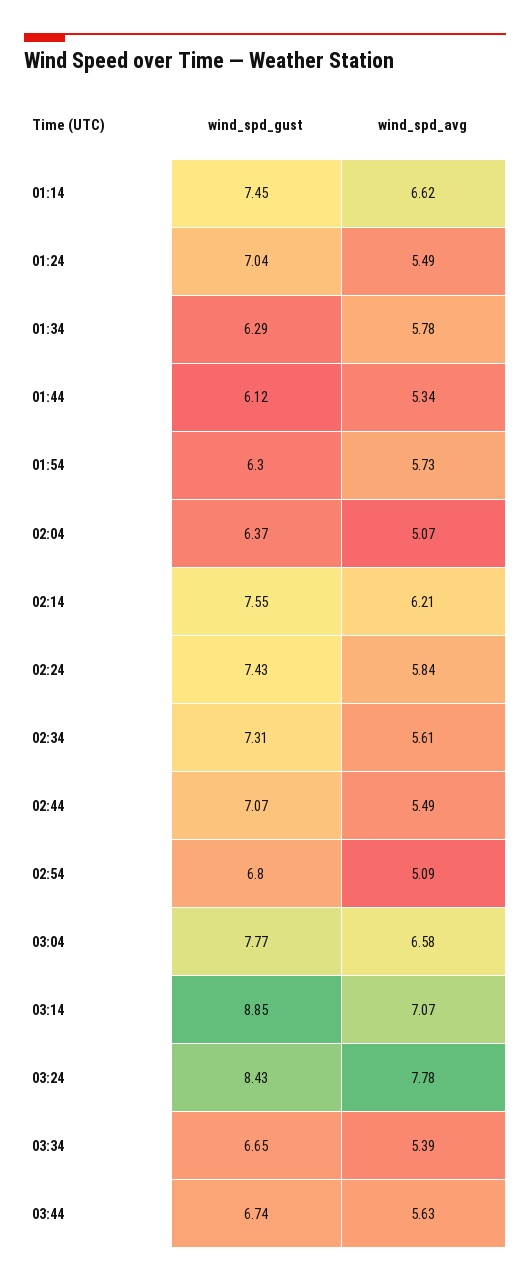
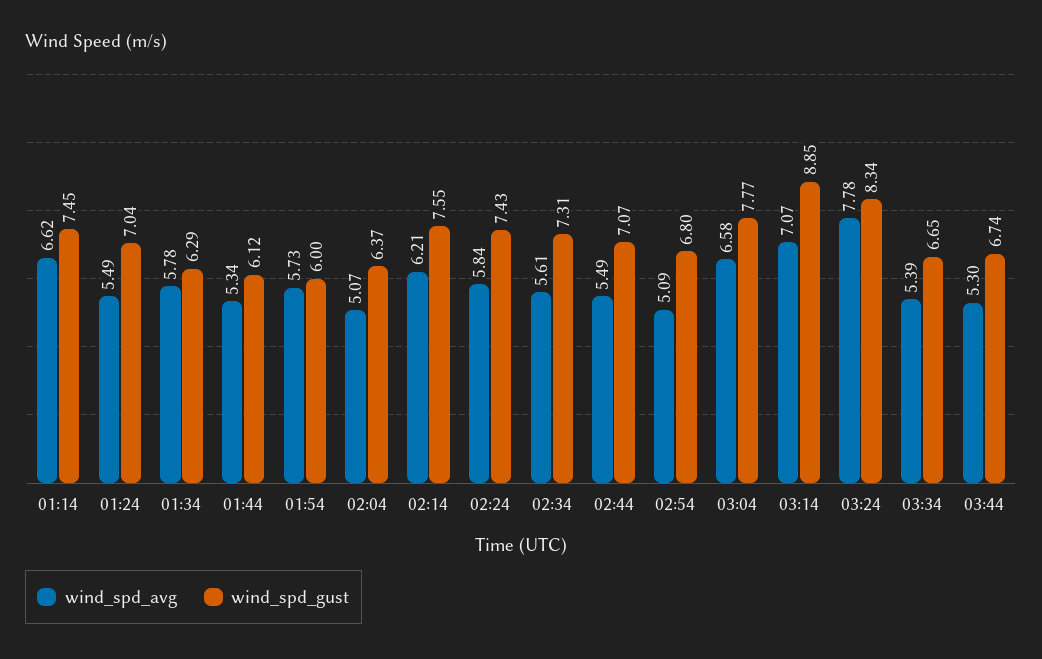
wind_spd_gust, 01:54: 6.3 -> 6
wind_spd_gust, 03:24: 8.43 -> 8.34
wind_spd_avg, 03:44: 5.63 -> 5.3

